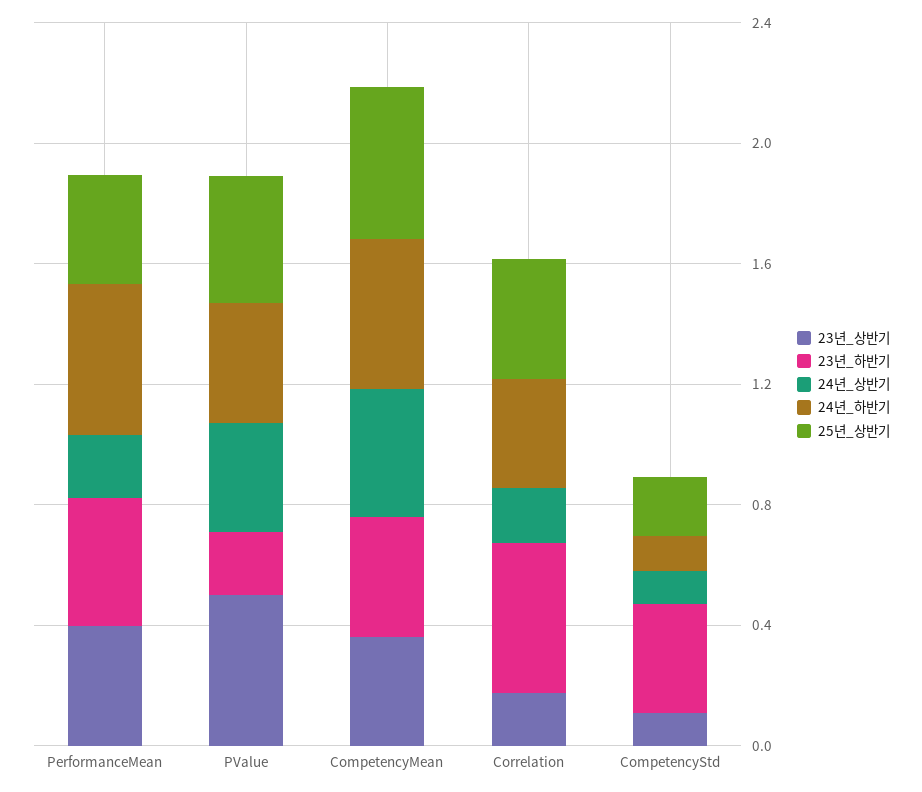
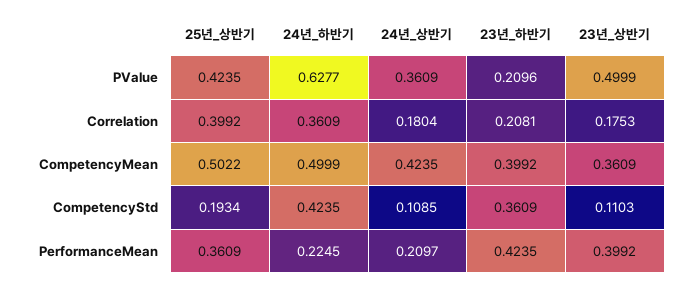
24년_하반기, PerformanceMean: 0.5 -> 0.2245
24년_하반기, PValue: 0.4 -> 0.6277
23년_하반기, Correlation: 0.5 -> 0.2081
24년_하반기, CompetencyStd: 0.1 -> 0.4235

